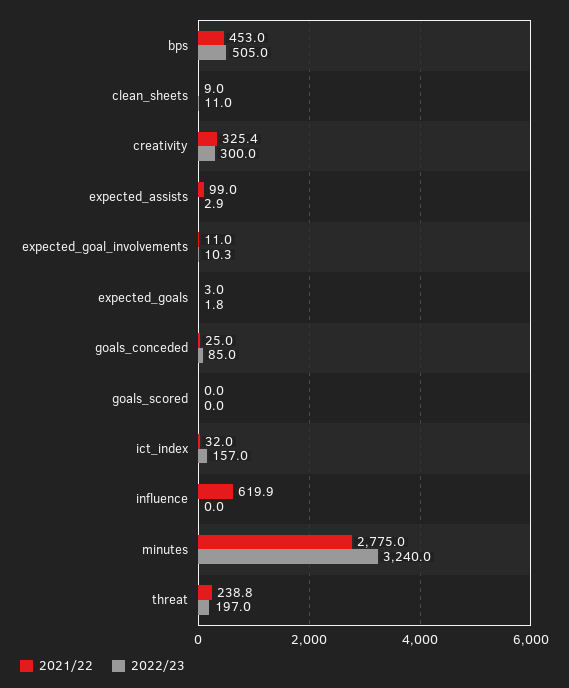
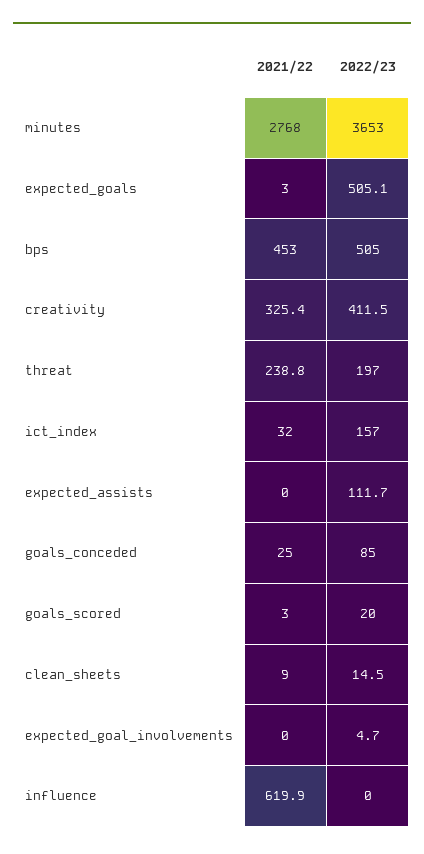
2022/23, clean_sheets: 11 -> 14.5
2022/23, creativity: 300 -> 411.5
2021/22, expected_assists: 99 -> 0
2022/23, expected_assists: 2.9 -> 111.7
2021/22, expected_goal_involvements: 11 -> 0
2022/23, expected_goal_involvements: 10.3 -> 4.7
2022/23, expected_goals: 1.8 -> 505.1
2021/22, goals_scored: 0 -> 3
2022/23, goals_scored: 0 -> 20
2021/22, minutes: 2775 -> 2768
2022/23, minutes: 3240 -> 3653

